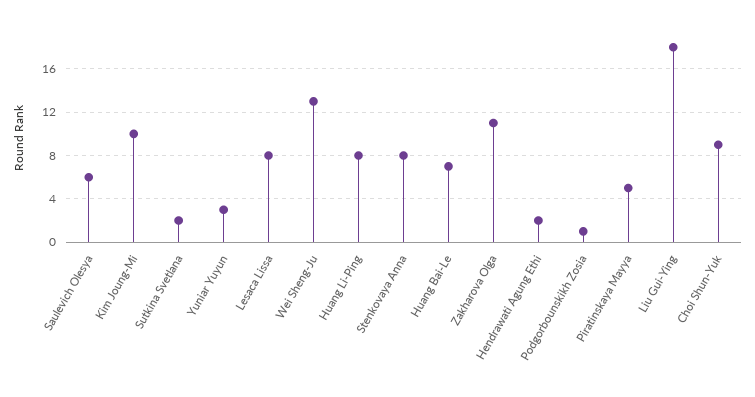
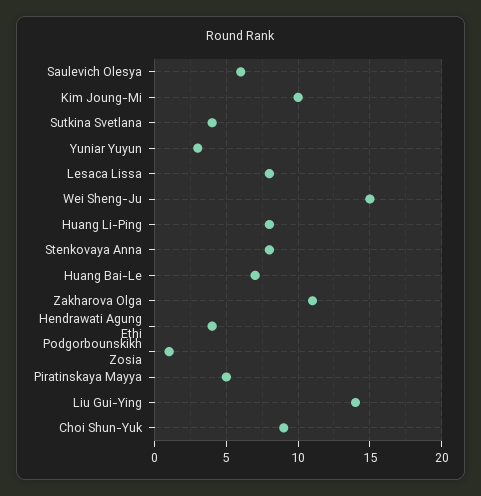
Sutkina Svetlana: 2 -> 4
Wei Sheng-Ju: 13 -> 15
Hendrawati Agung Ethi: 2 -> 4
Liu Gui-Ying: 18 -> 14

